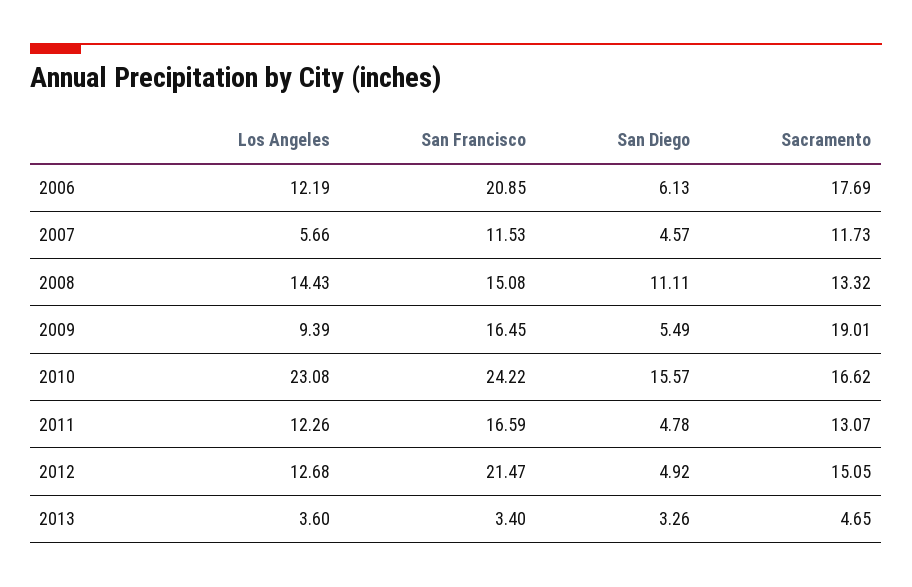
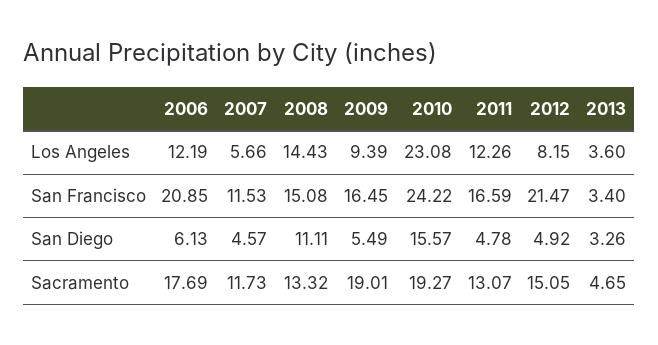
Sacramento, 2010: 16.62 -> 19.27
Los Angeles, 2012: 12.68 -> 8.15

